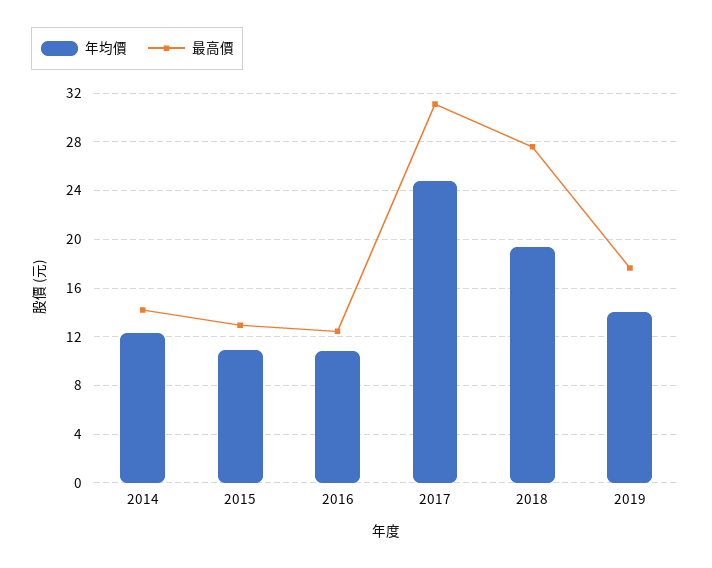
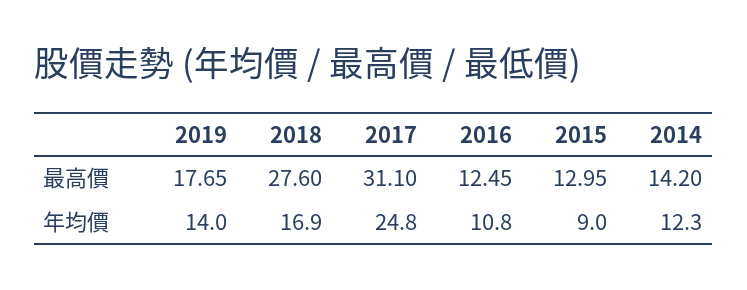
年均價, 2015: 11 -> 9
年均價, 2018: 19.5 -> 16.9

